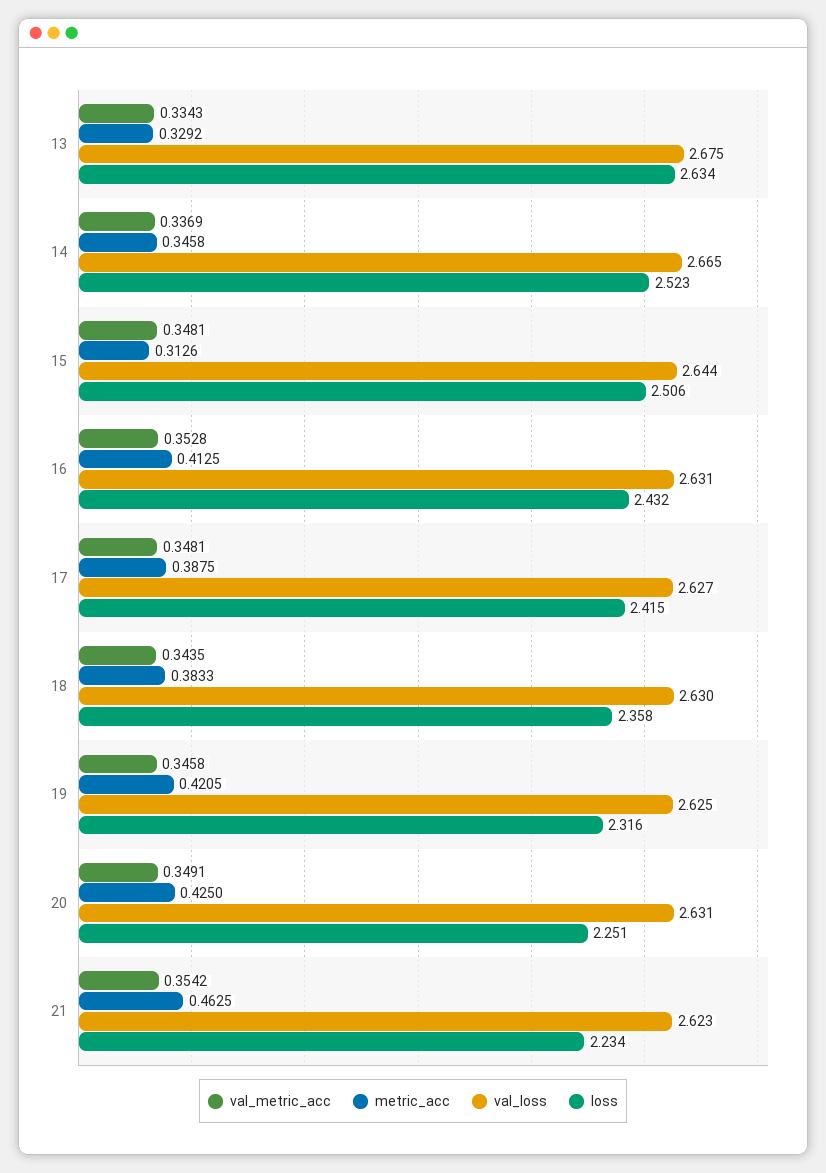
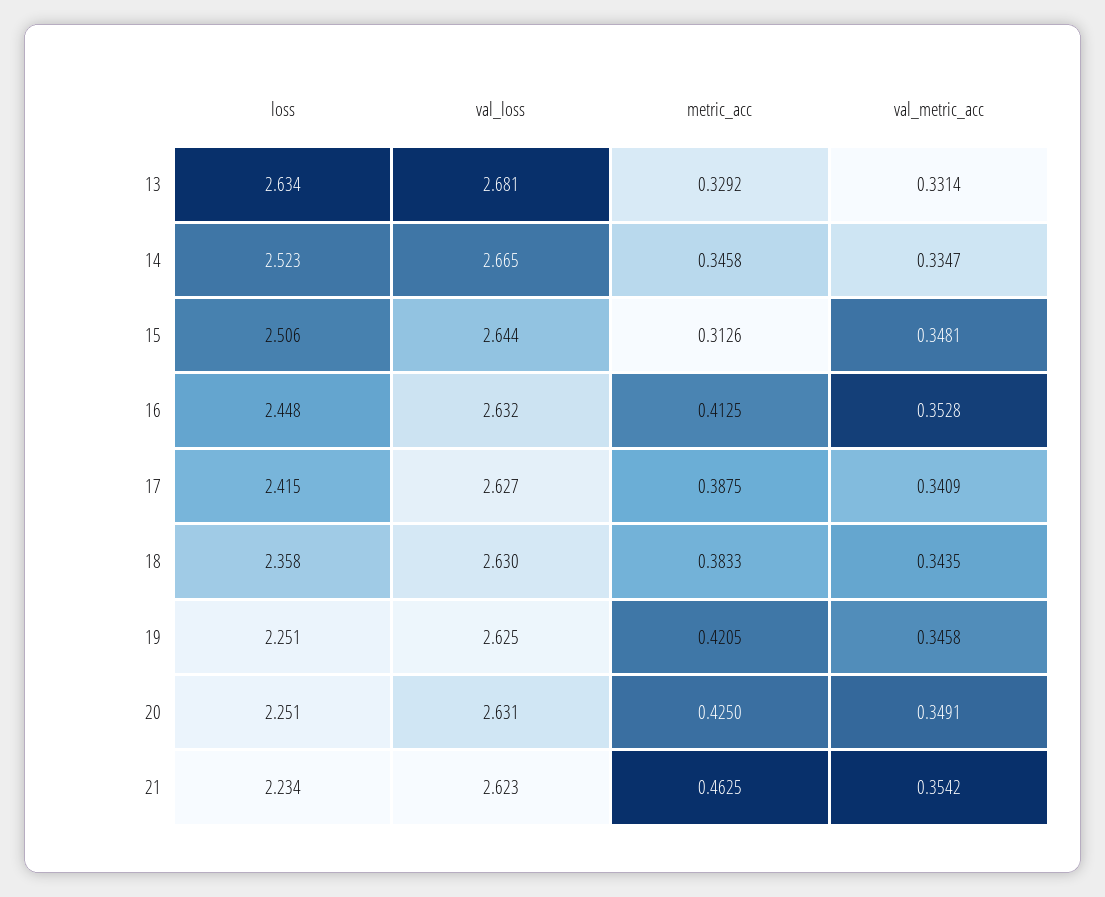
val_metric_acc, 13: 0.3343 -> 0.3314
val_loss, 13: 2.675 -> 2.681
val_metric_acc, 14: 0.3369 -> 0.3347
val_loss, 16: 2.631 -> 2.632
loss, 16: 2.432 -> 2.448
val_metric_acc, 17: 0.3481 -> 0.3409
loss, 19: 2.316 -> 2.251

